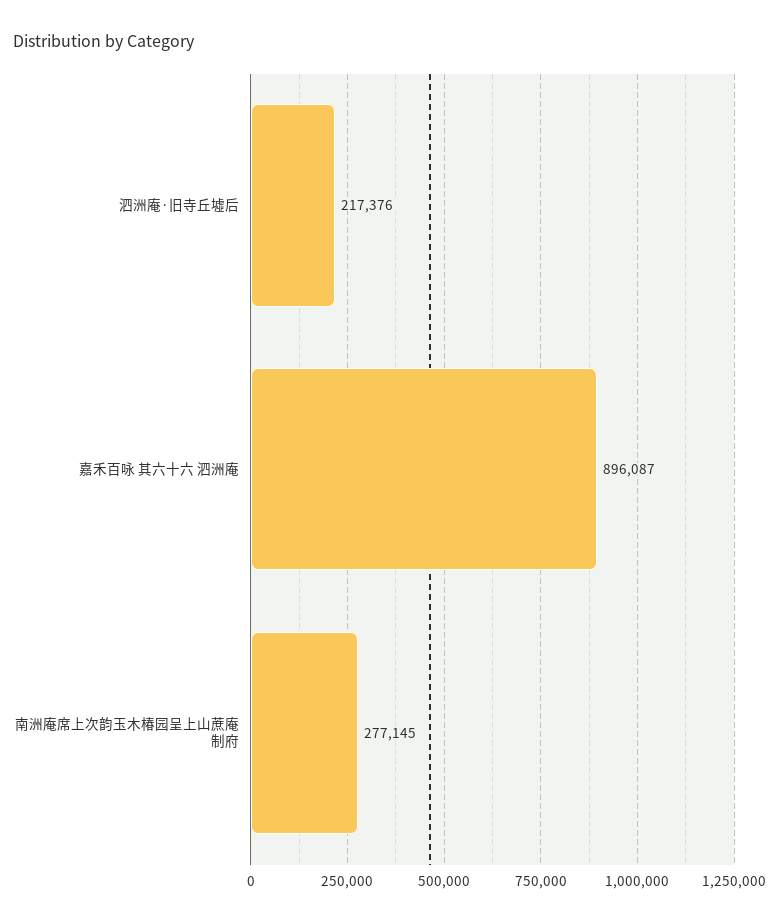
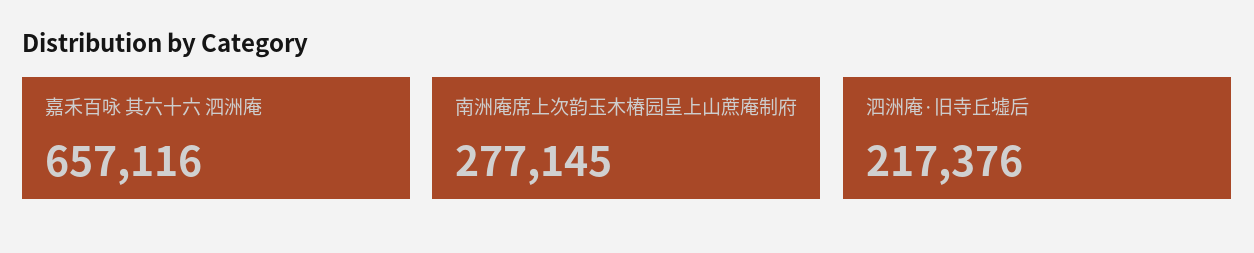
嘉禾百咏 其六十六 泗洲庵: 896087 -> 657116

